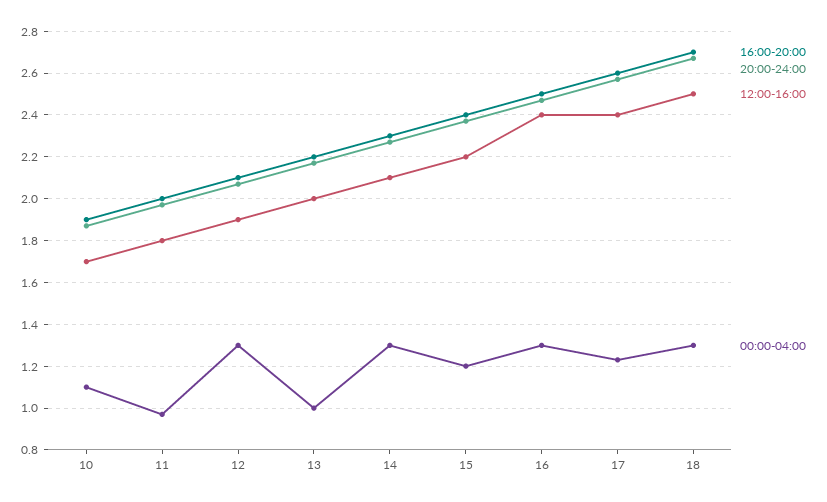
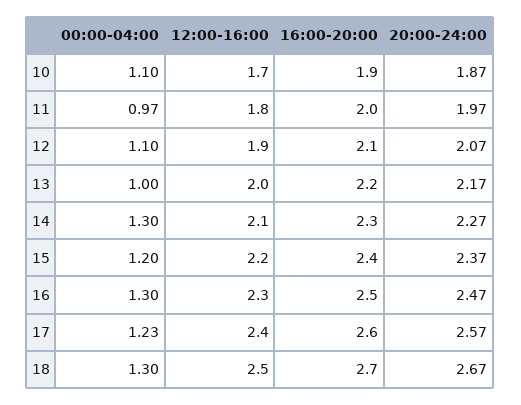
00:00-04:00, 12: 1.3 -> 1.1
12:00-16:00, 16: 2.4 -> 2.3

